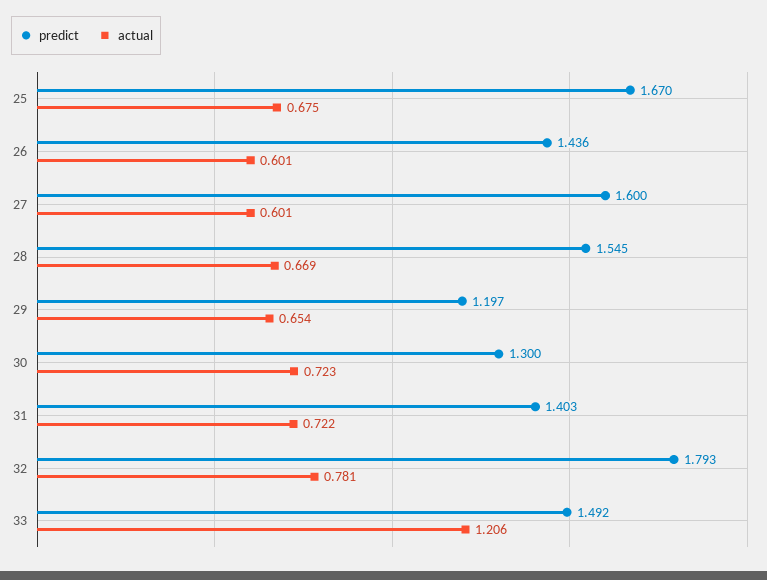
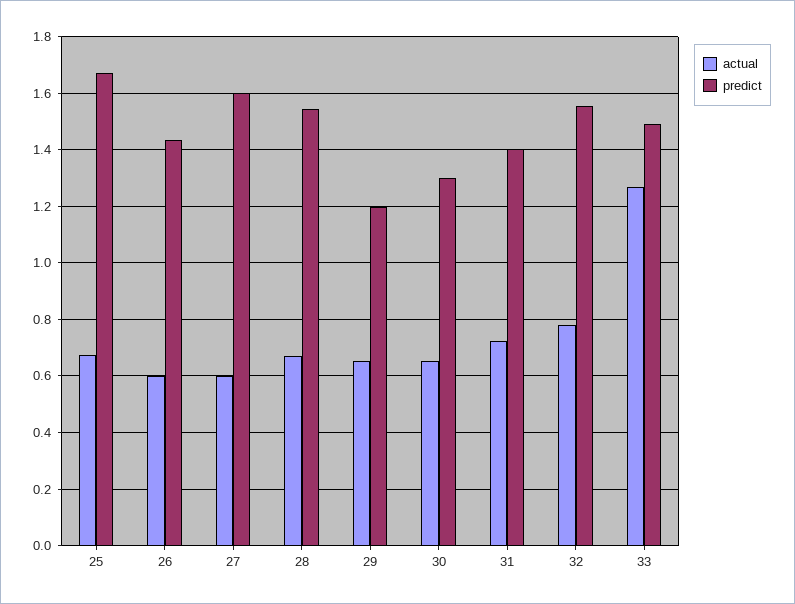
actual, 30: 0.723 -> 0.65
predict, 32: 1.793 -> 1.55
actual, 33: 1.206 -> 1.275

